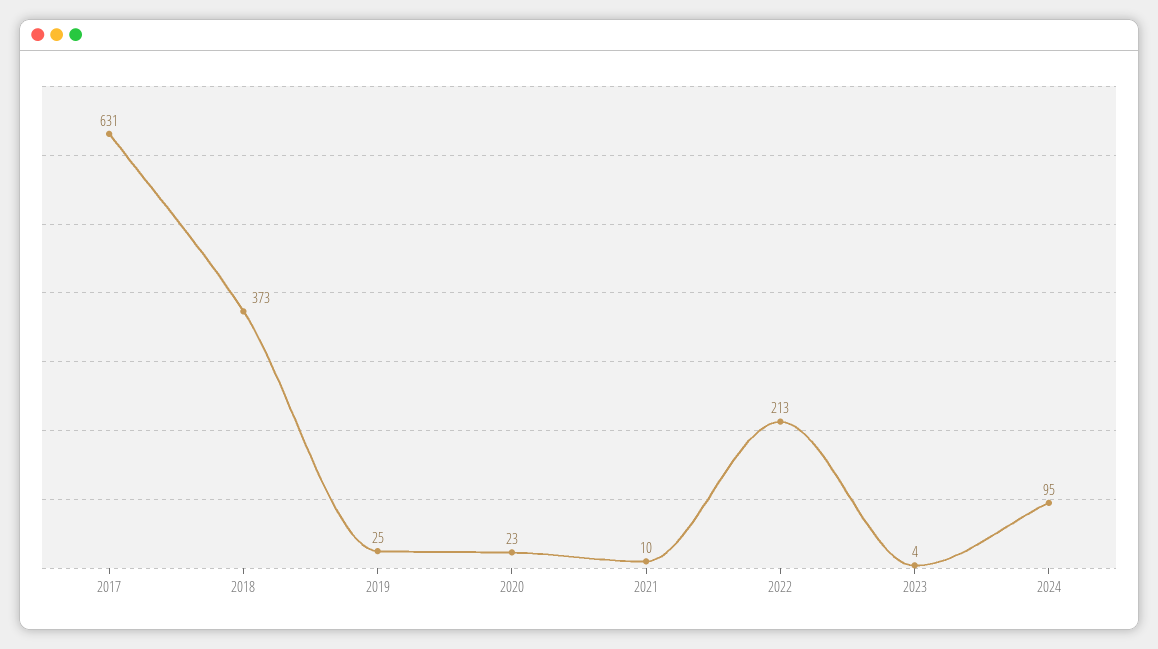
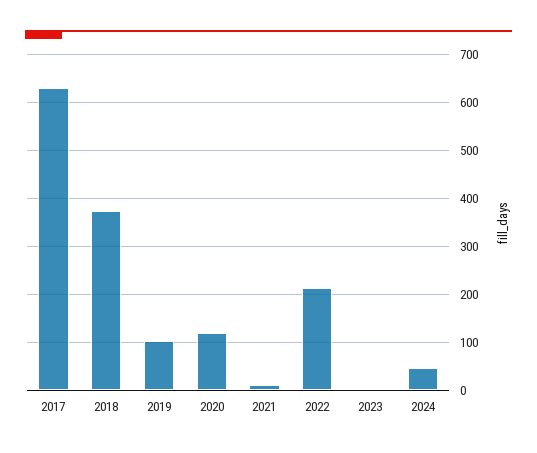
2019: 25 -> 100
2020: 23 -> 120
2024: 95 -> 40

